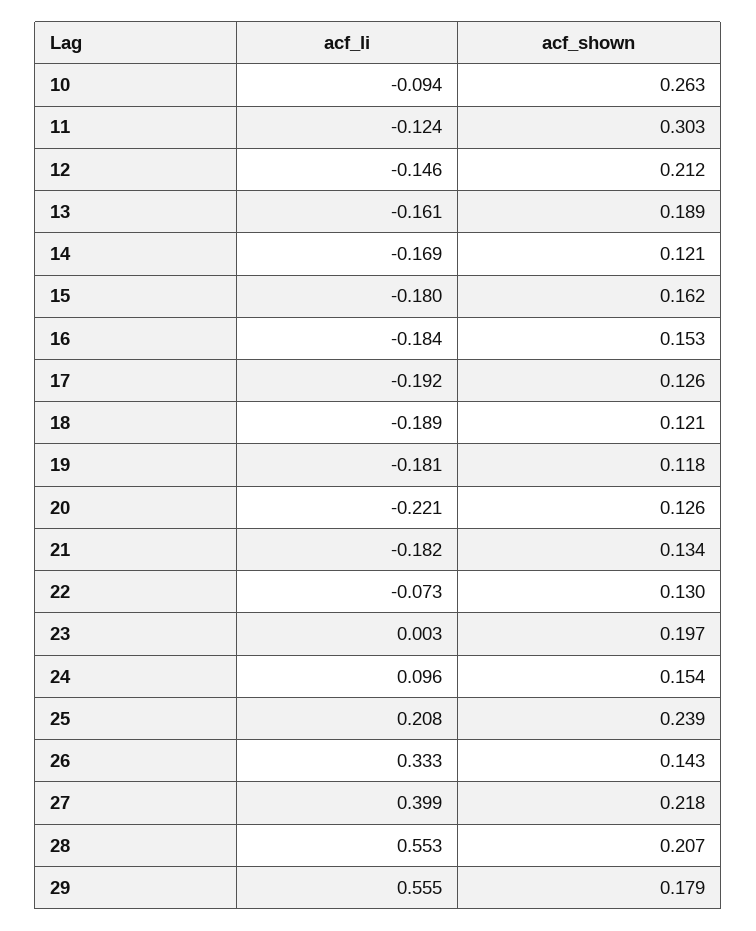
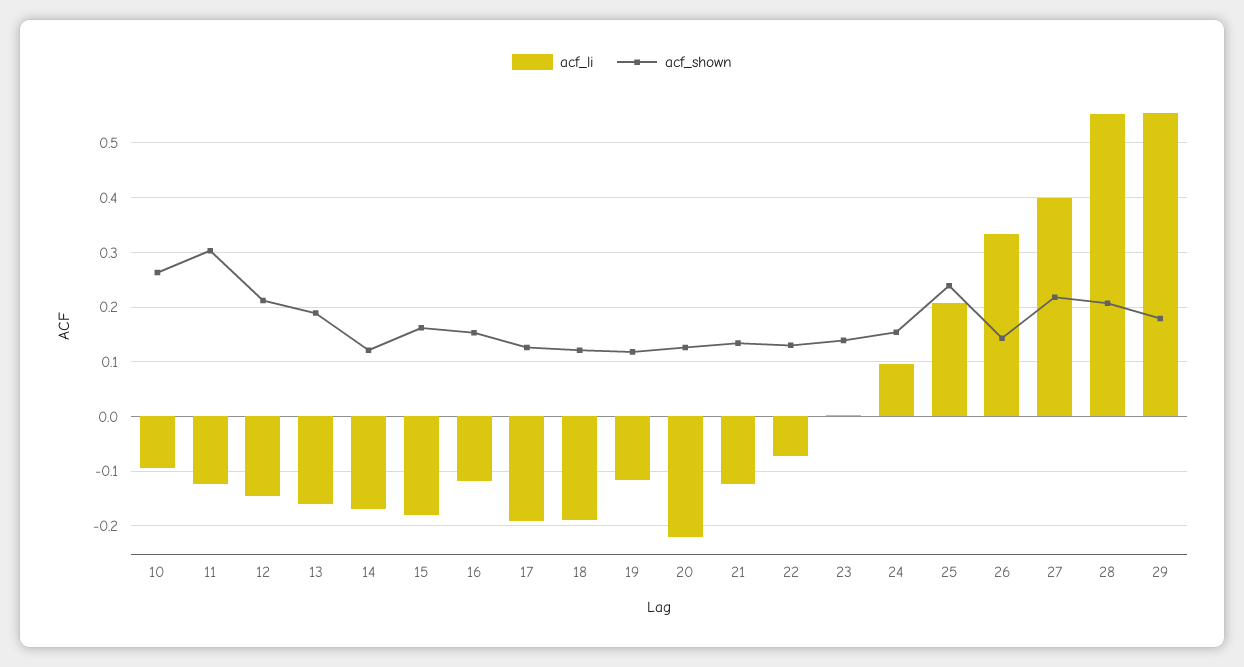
acf_li, 16: -0.184 -> -0.12
acf_li, 19: -0.181 -> -0.12
acf_li, 21: -0.182 -> -0.12
acf_shown, 23: 0.197 -> 0.14

